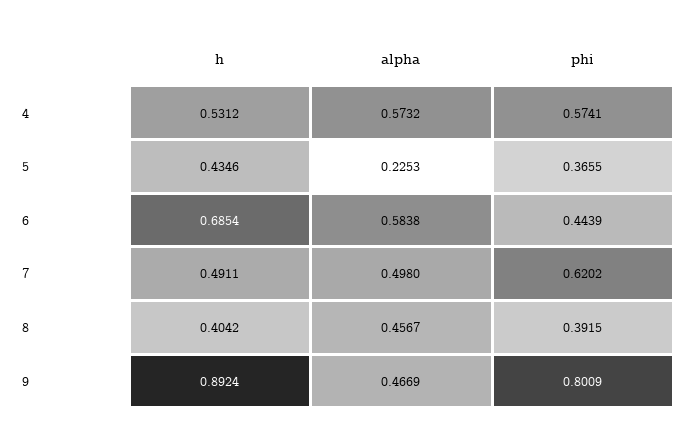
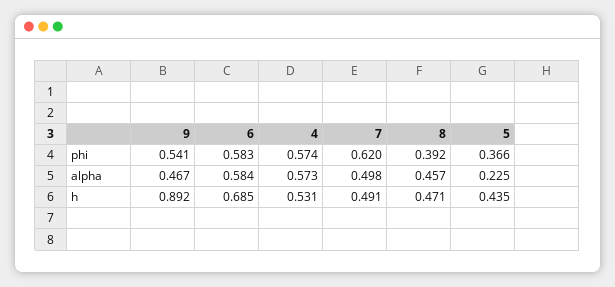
phi, 6: 0.4439 -> 0.583
h, 8: 0.4042 -> 0.471
phi, 9: 0.8009 -> 0.541

